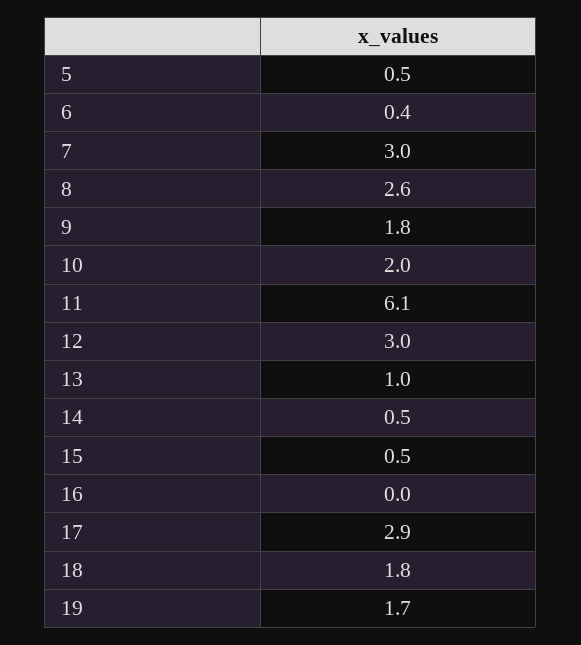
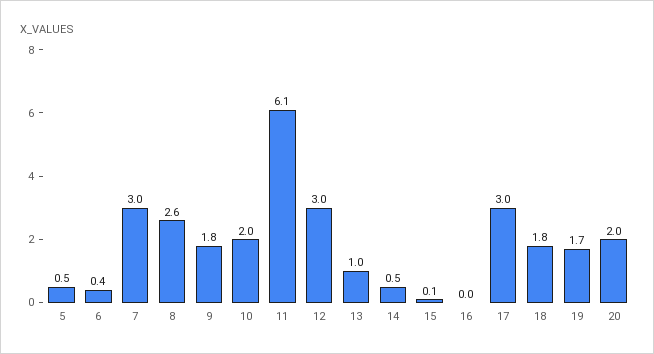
15: 0.5 -> 0.1
17: 2.9 -> 3
20: none -> 2

